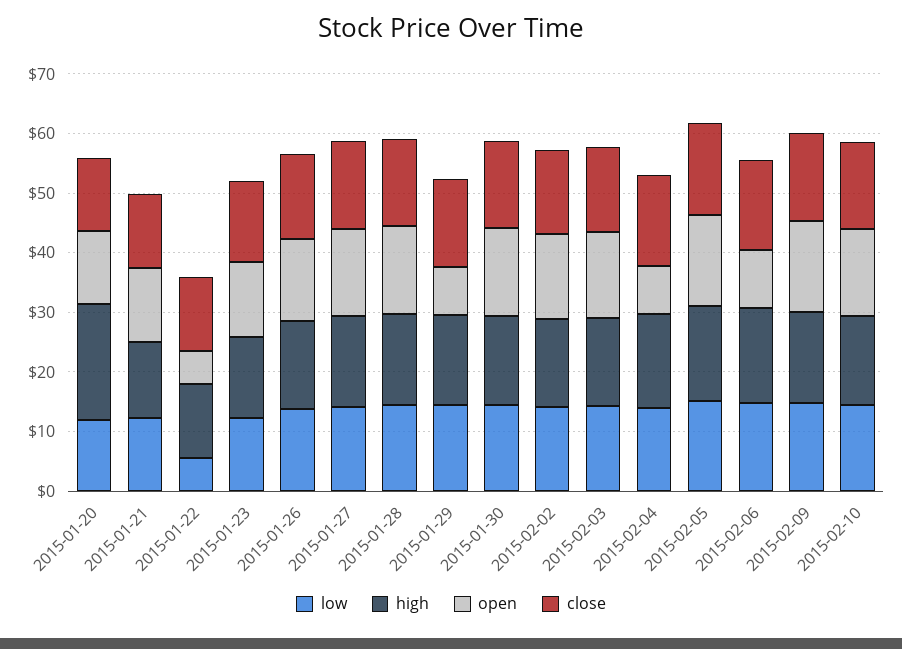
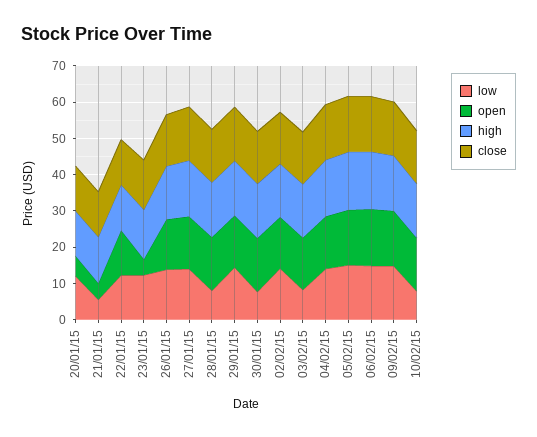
high, 2015-01-20: 20 -> 12.5
open, 2015-01-20: 12 -> 5
low, 2015-01-21: 12 -> 5
open, 2015-01-21: 12 -> 5
low, 2015-01-22: 6 -> 12.5
open, 2015-01-22: 6 -> 12.5
open, 2015-01-23: 12 -> 5
low, 2015-01-28: 14 -> 7.5
open, 2015-01-29: 8 -> 15
low, 2015-01-30: 14 -> 7.5
low, 2015-02-03: 14 -> 7.5
open, 2015-02-04: 8 -> 15
open, 2015-02-06: 10 -> 15
low, 2015-02-10: 14 -> 7.5

